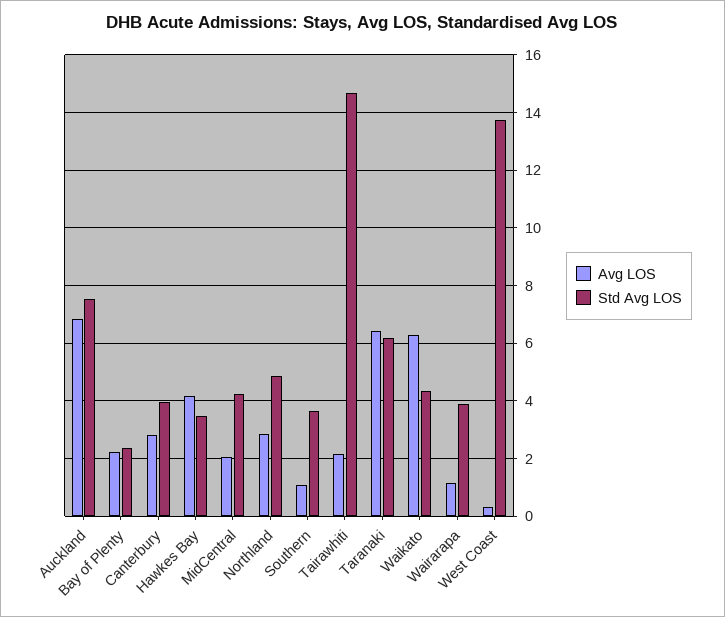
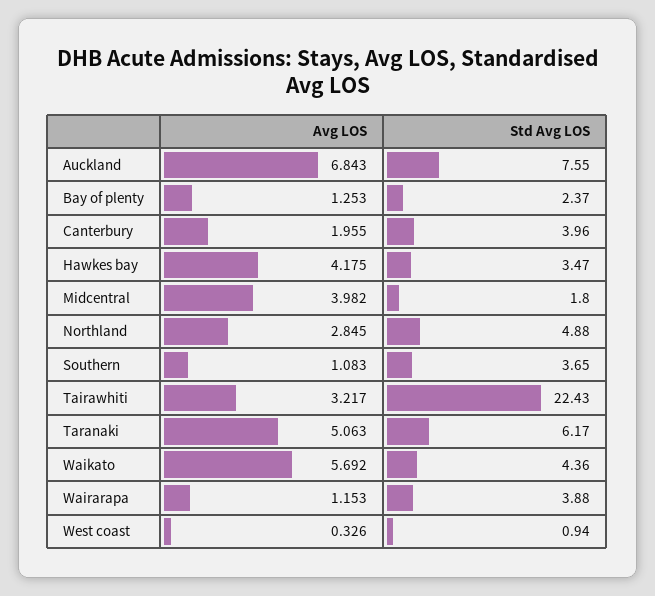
Avg LOS, Bay of Plenty: 2.25 -> 1.253
Avg LOS, Canterbury: 2.75 -> 1.955
Avg LOS, MidCentral: 2 -> 3.982
Std Avg LOS, MidCentral: 4.25 -> 1.8
Avg LOS, Tairawhiti: 2.25 -> 3.217
Std Avg LOS, Tairawhiti: 14.75 -> 22.43
Avg LOS, Taranaki: 6.5 -> 5.063
Avg LOS, Waikato: 6.25 -> 5.692
Std Avg LOS, West Coast: 13.75 -> 0.94

